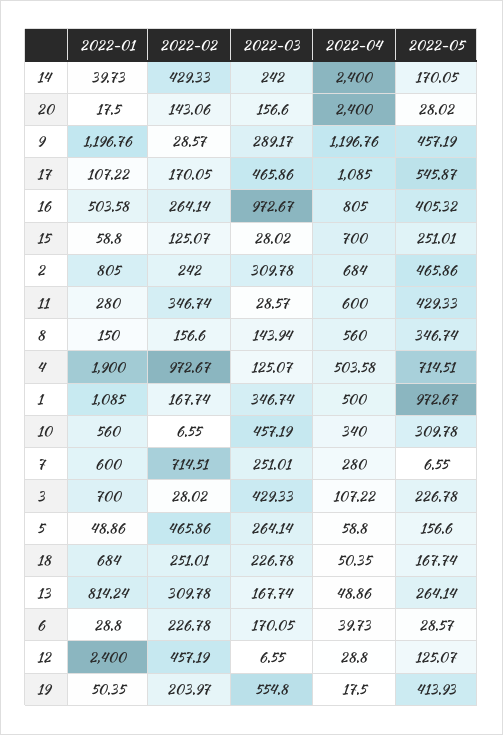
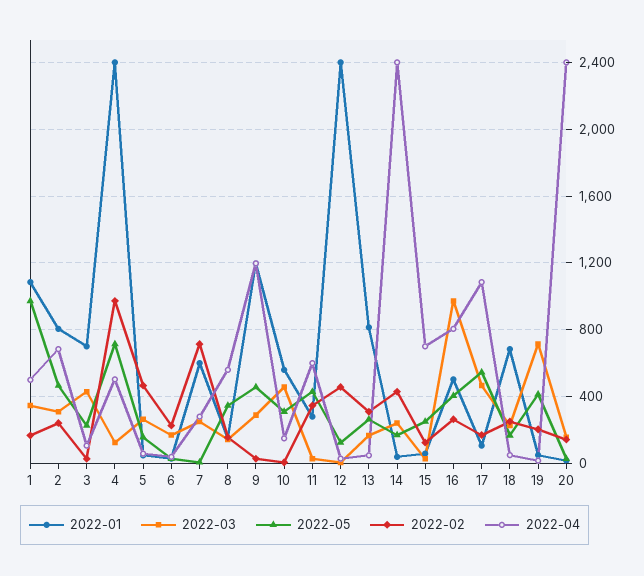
2022-01, 4: 1900 -> 2400
2022-04, 10: 340 -> 150
2022-03, 19: 554.8 -> 700

